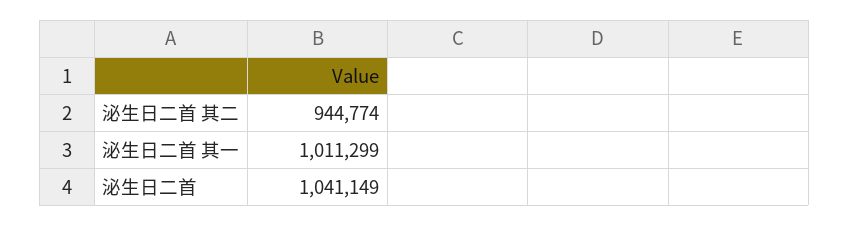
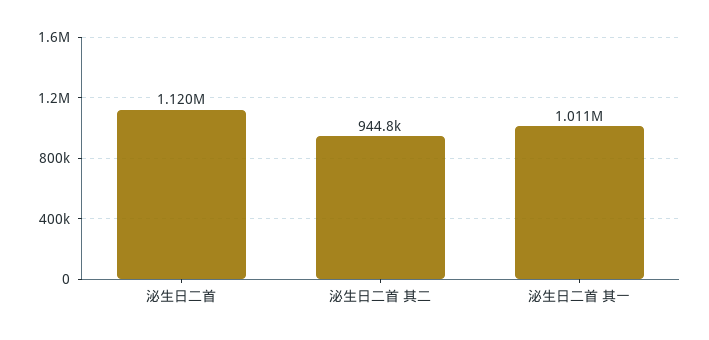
泌生日二首: 1041149 -> 1120000

